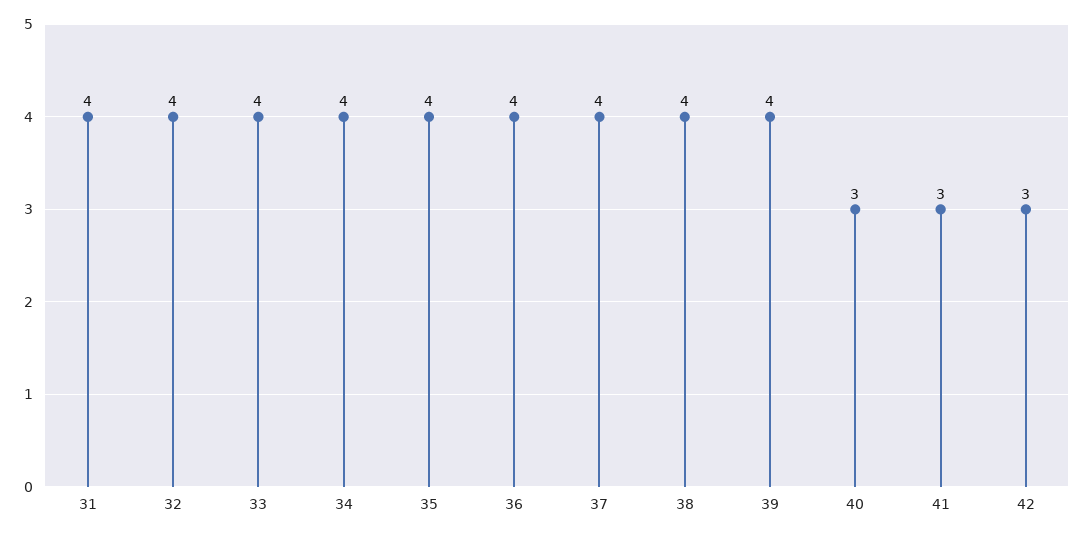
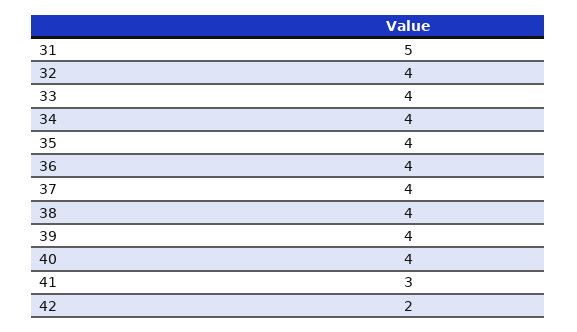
31: 4 -> 5
40: 3 -> 4
42: 3 -> 2

